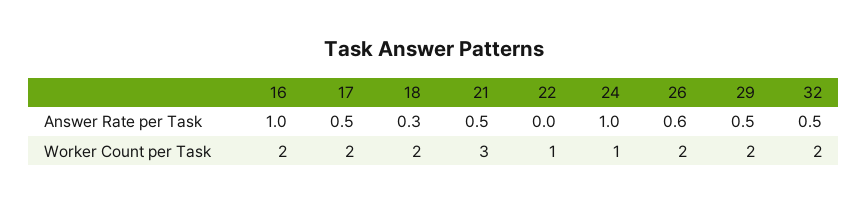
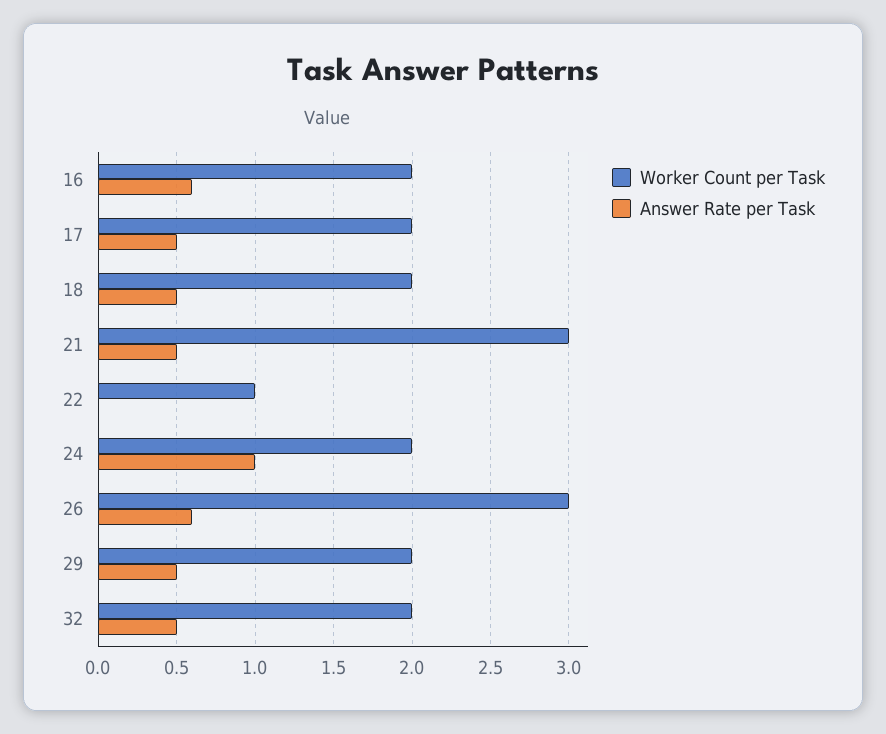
Answer Rate per Task, 16: 1 -> 0.6
Answer Rate per Task, 18: 0.3 -> 0.5
Worker Count per Task, 24: 1 -> 2
Worker Count per Task, 26: 2 -> 3

